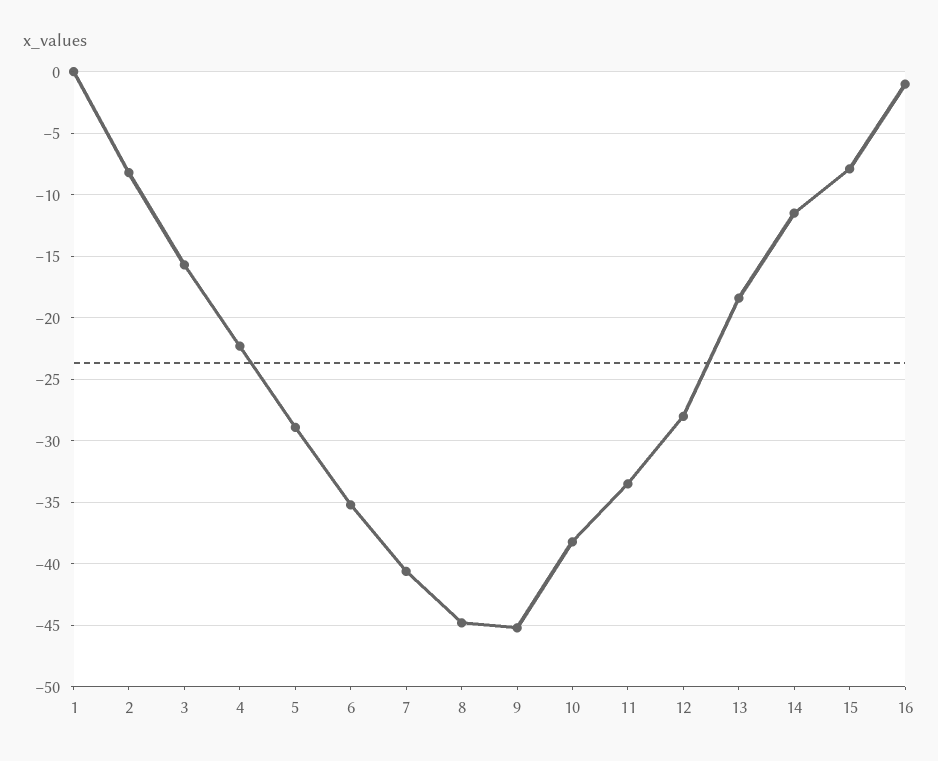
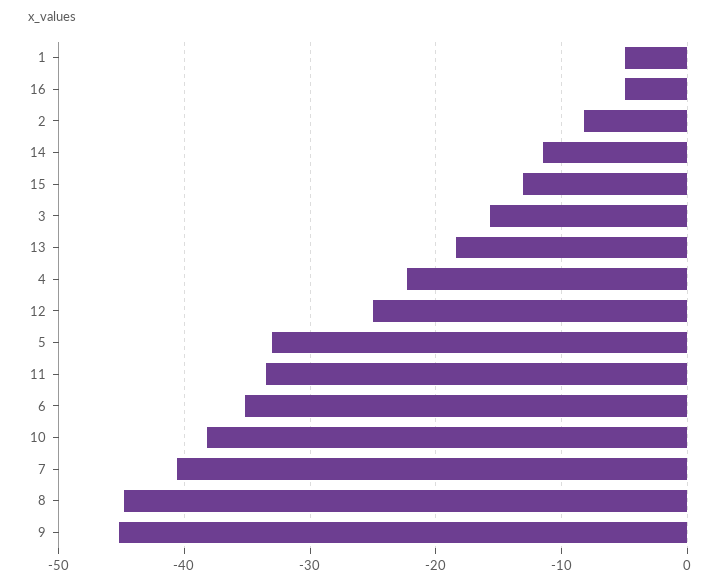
1: 0 -> -5
5: -29 -> -33
12: -28 -> -25
15: -8 -> -13
16: -1 -> -5

